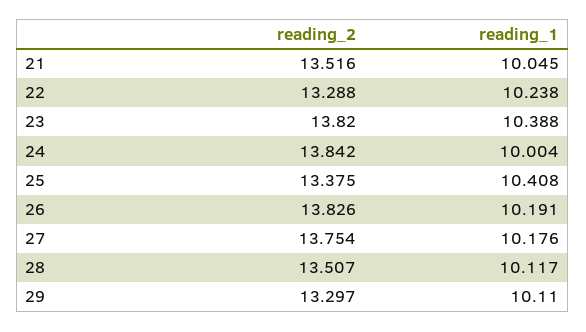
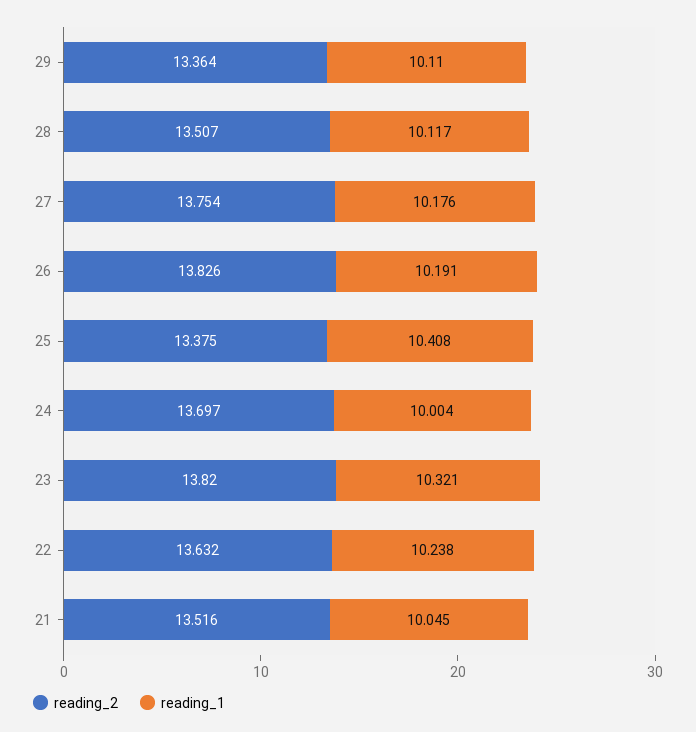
reading_2, 22: 13.288 -> 13.632
reading_1, 23: 10.388 -> 10.321
reading_2, 24: 13.842 -> 13.697
reading_2, 29: 13.297 -> 13.364

